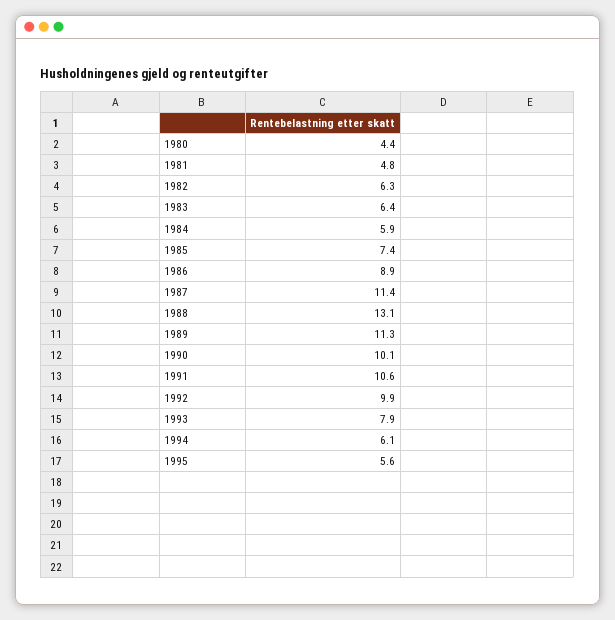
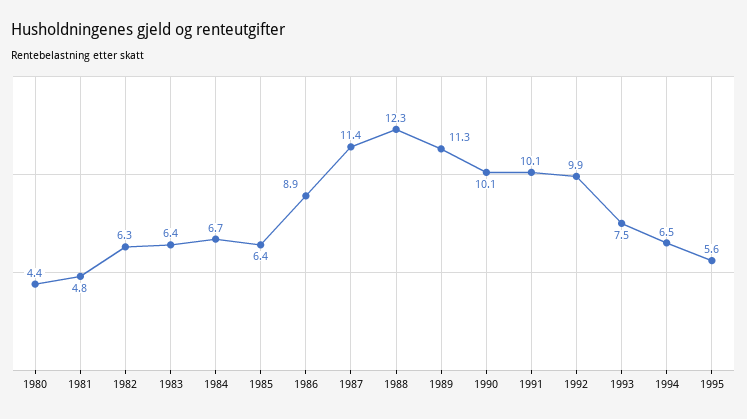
1984: 5.9 -> 6.7
1985: 7.4 -> 6.4
1988: 13.1 -> 12.3
1991: 10.6 -> 10.1
1993: 7.9 -> 7.5
1994: 6.1 -> 6.5

